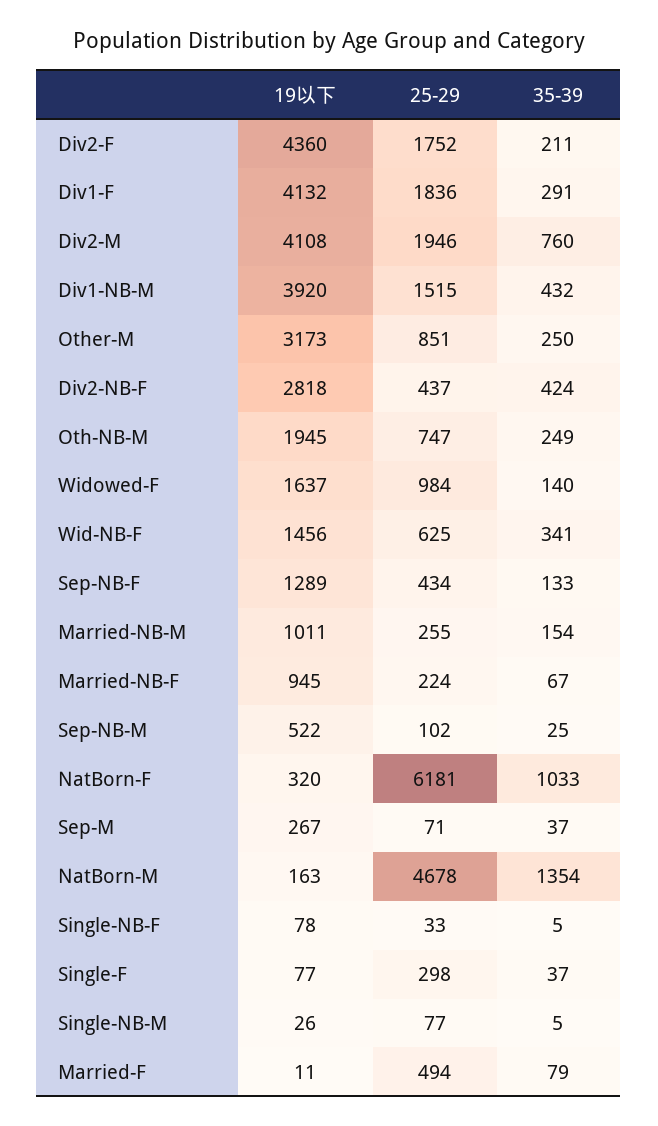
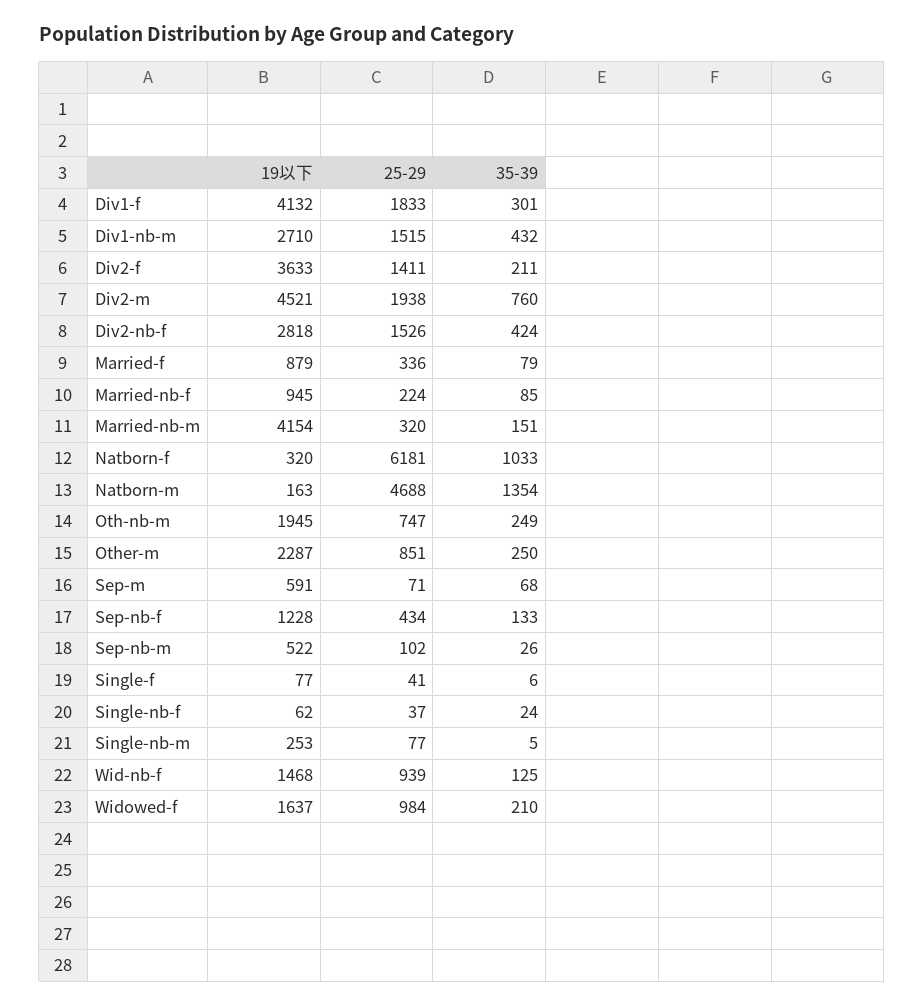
19以下, Div2-F: 4360 -> 3633
25-29, Div2-F: 1752 -> 1411
25-29, Div1-F: 1836 -> 1833
35-39, Div1-F: 291 -> 301
19以下, Div2-M: 4108 -> 4521
25-29, Div2-M: 1946 -> 1938
19以下, Div1-NB-M: 3920 -> 2710
19以下, Other-M: 3173 -> 2287
25-29, Div2-NB-F: 437 -> 1526
35-39, Widowed-F: 140 -> 210
19以下, Wid-NB-F: 1456 -> 1468
25-29, Wid-NB-F: 625 -> 939
35-39, Wid-NB-F: 341 -> 125
19以下, Sep-NB-F: 1289 -> 1228
19以下, Married-NB-M: 1011 -> 4154
25-29, Married-NB-M: 255 -> 320
35-39, Married-NB-M: 154 -> 151
35-39, Married-NB-F: 67 -> 85
35-39, Sep-NB-M: 25 -> 26
19以下, Sep-M: 267 -> 591
35-39, Sep-M: 37 -> 68
25-29, NatBorn-M: 4678 -> 4688
19以下, Single-NB-F: 78 -> 62
25-29, Single-NB-F: 33 -> 37
35-39, Single-NB-F: 5 -> 24
25-29, Single-F: 298 -> 41
35-39, Single-F: 37 -> 6
19以下, Single-NB-M: 26 -> 253
19以下, Married-F: 11 -> 879
25-29, Married-F: 494 -> 336

